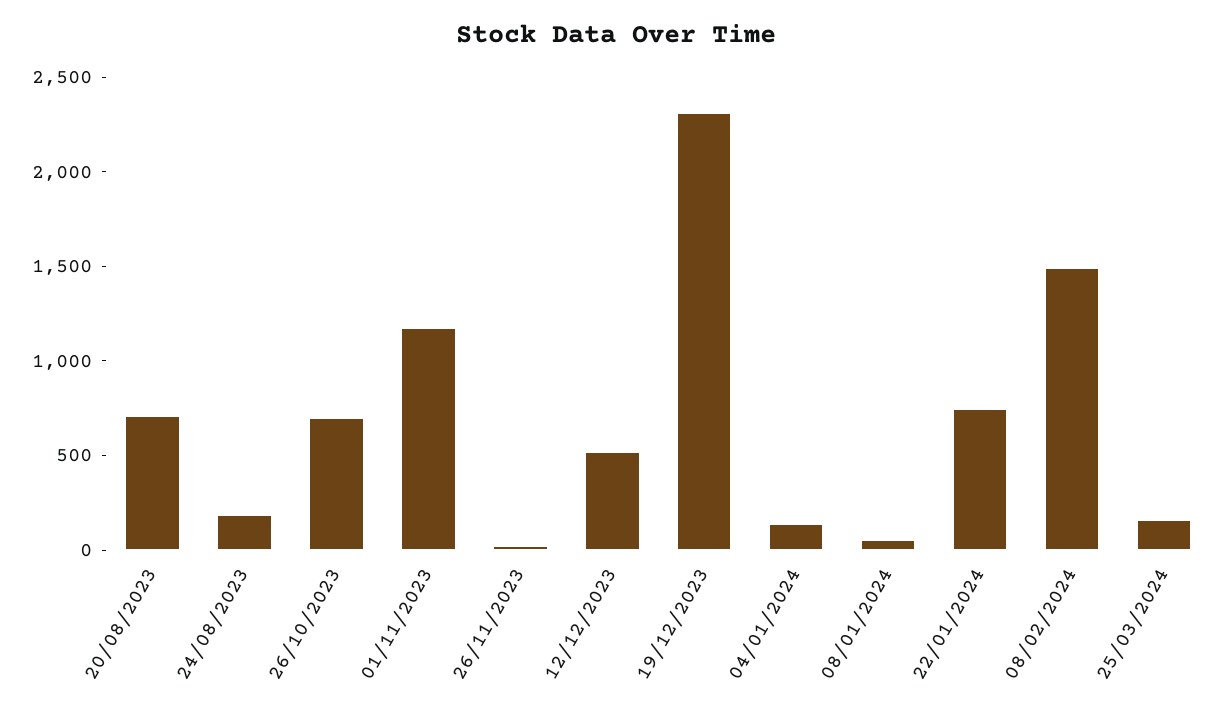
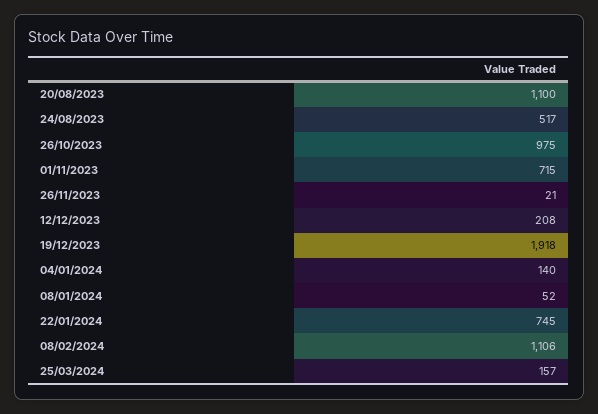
20/08/2023: 700 -> 1100
24/08/2023: 200 -> 517
26/10/2023: 700 -> 975
01/11/2023: 1200 -> 715
12/12/2023: 500 -> 208
19/12/2023: 2300 -> 1918
08/02/2024: 1500 -> 1106

